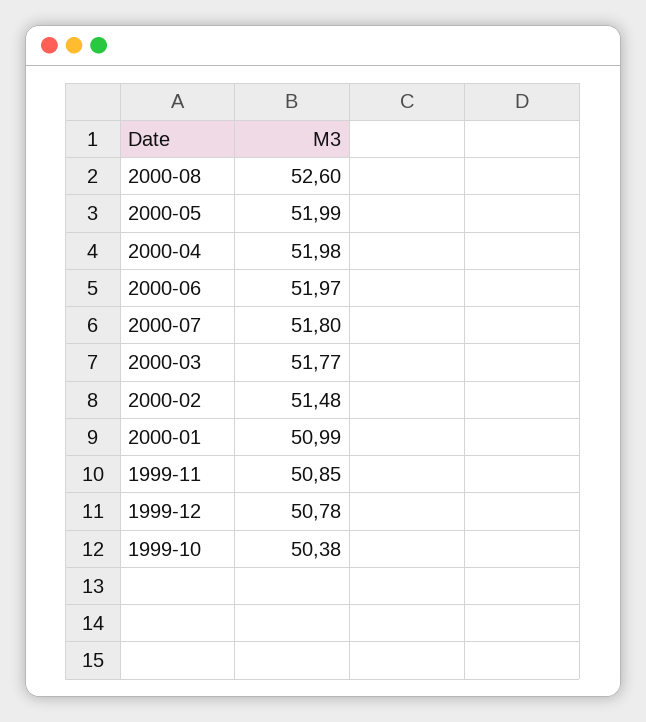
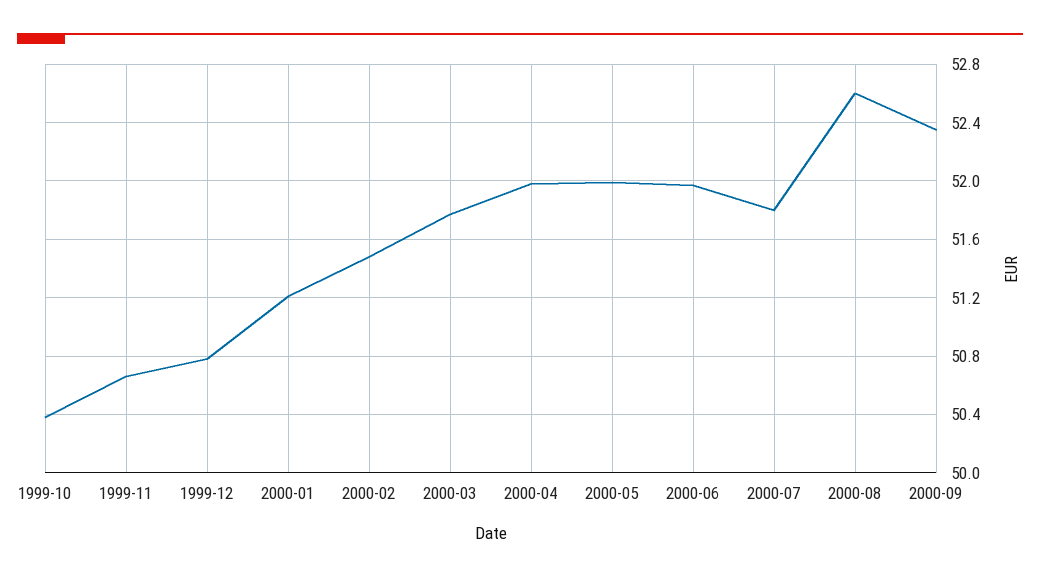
2000-01: 50.99 -> 51.2
1999-11: 50.85 -> 50.65
2000-09: none -> 52.35

